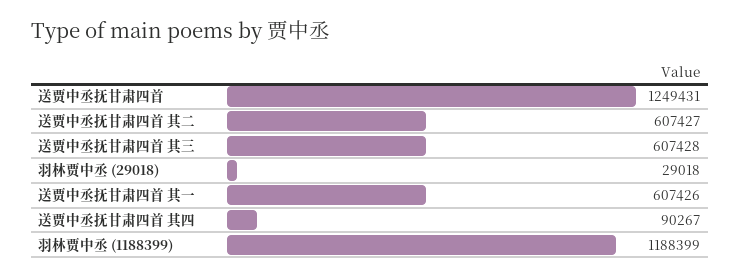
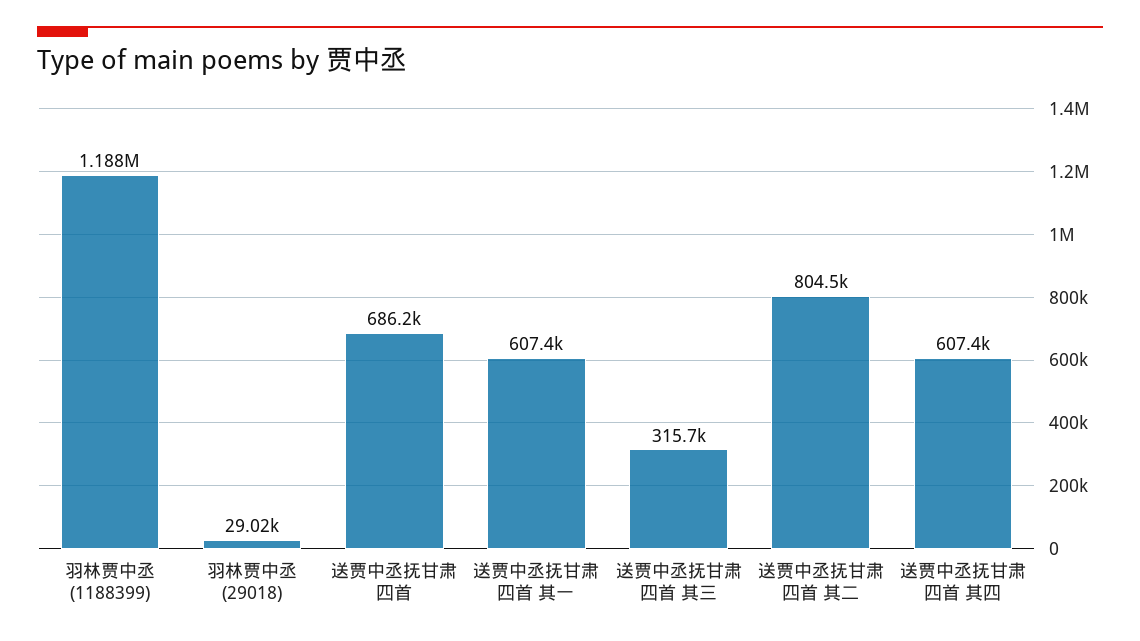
送贾中丞抚甘肃四首: 1249431 -> 686200
送贾中丞抚甘肃四首 其二: 607427 -> 804500
送贾中丞抚甘肃四首 其三: 607428 -> 315700
送贾中丞抚甘肃四首 其四: 90267 -> 607400

